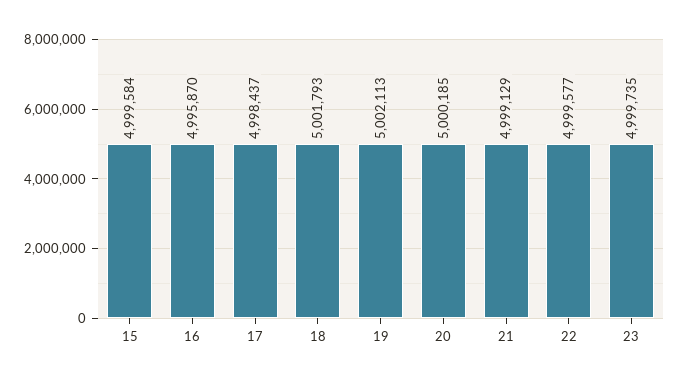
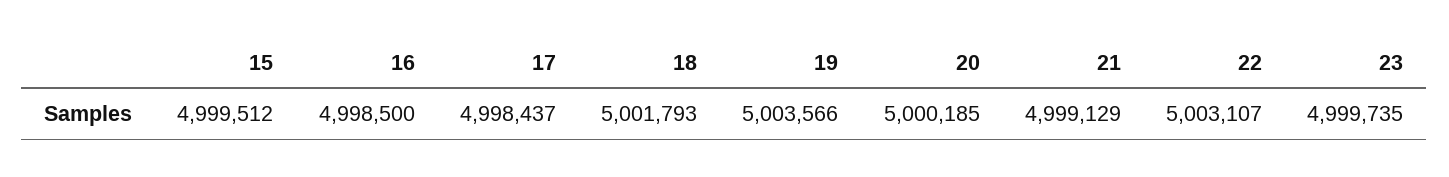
15: 4999584 -> 4999512
16: 4995870 -> 4998500
19: 5002113 -> 5003566
22: 4999577 -> 5003107

